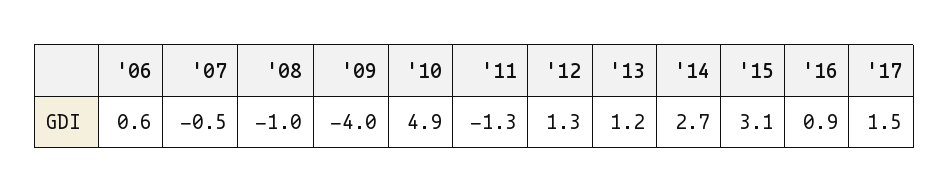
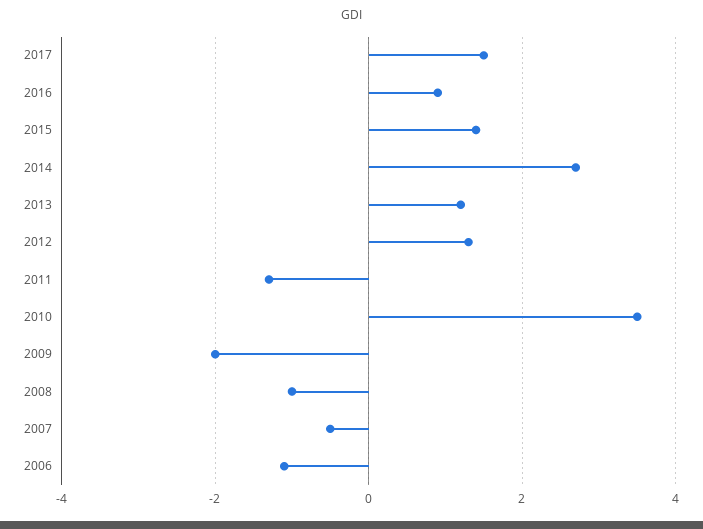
'06: 0.6 -> -1
'09: -4 -> -2
'10: 4.9 -> 3.5
'15: 3.1 -> 1.5

